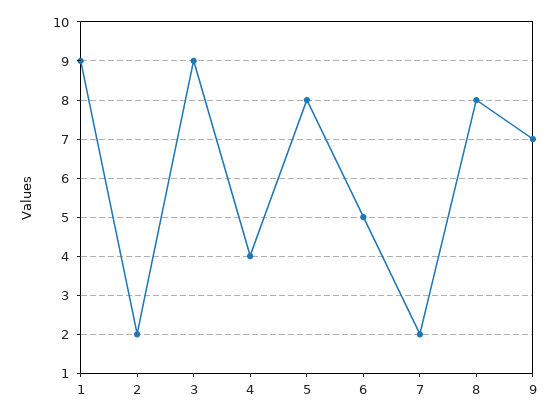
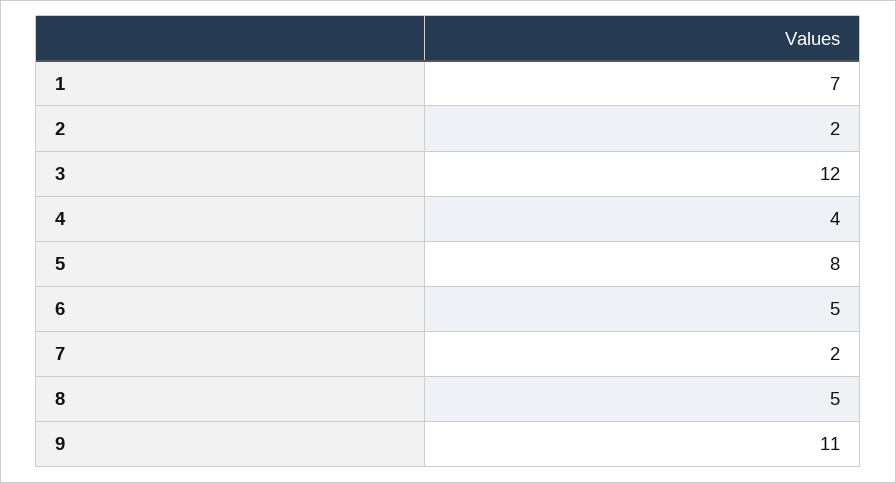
1: 9 -> 7
3: 9 -> 12
8: 8 -> 5
9: 7 -> 11

